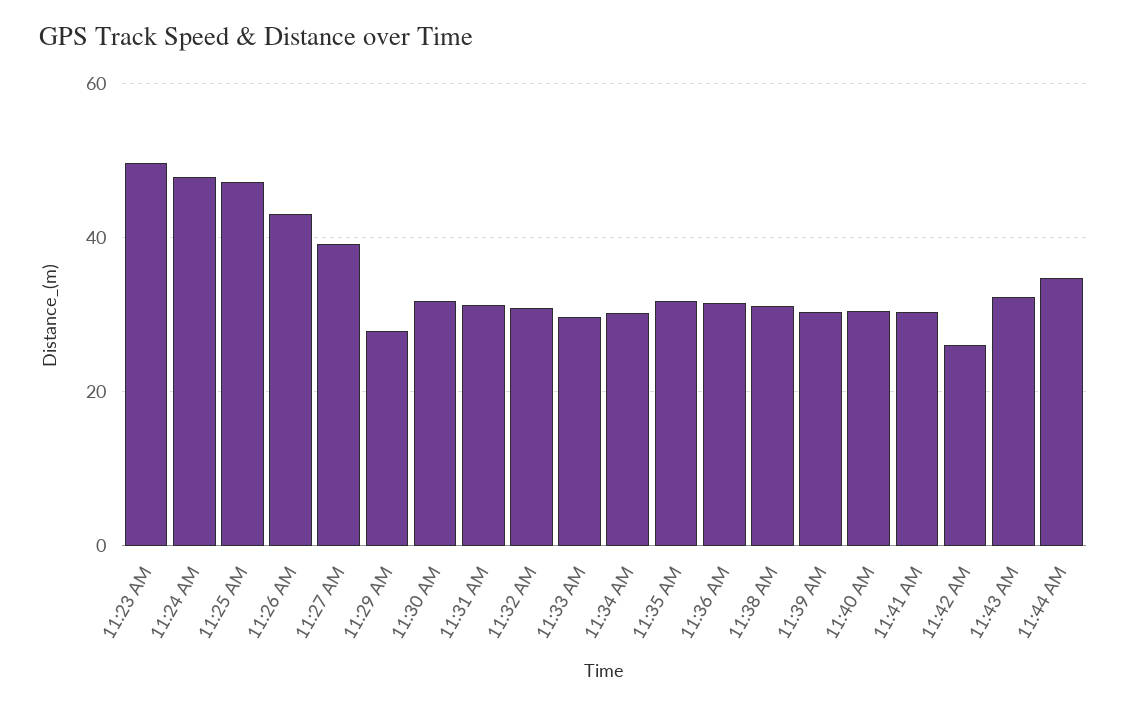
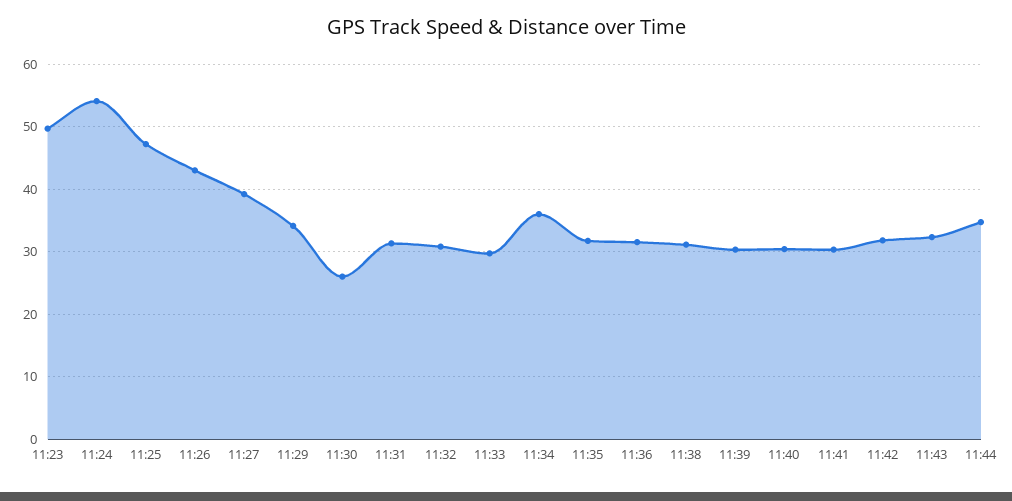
11:24 AM: 48 -> 54
11:29 AM: 28 -> 34
11:30 AM: 32 -> 26
11:34 AM: 30 -> 36
11:42 AM: 26 -> 32

